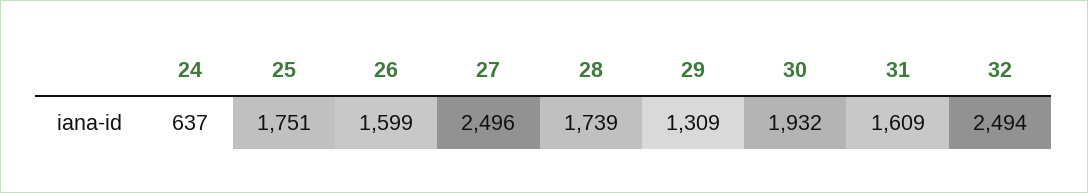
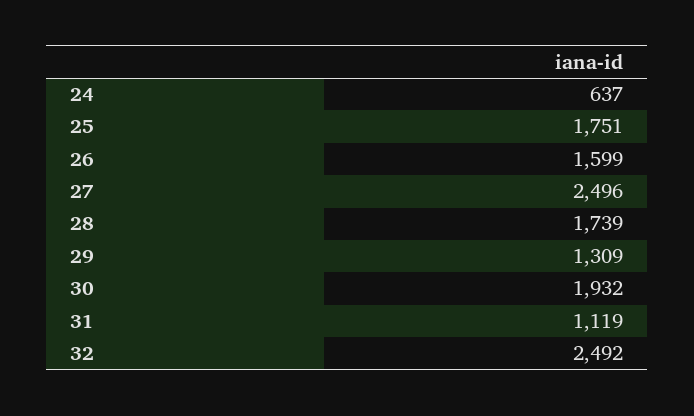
31: 1609 -> 1119
32: 2494 -> 2492

